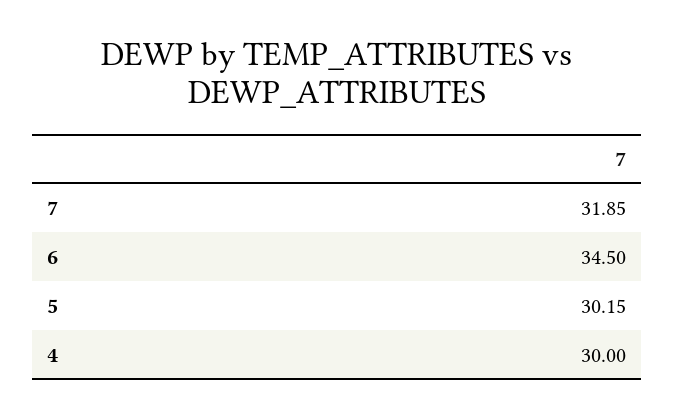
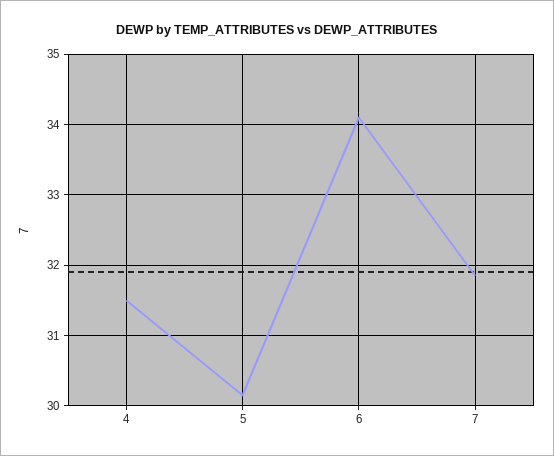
6: 34.5 -> 34.1
4: 30 -> 31.5

